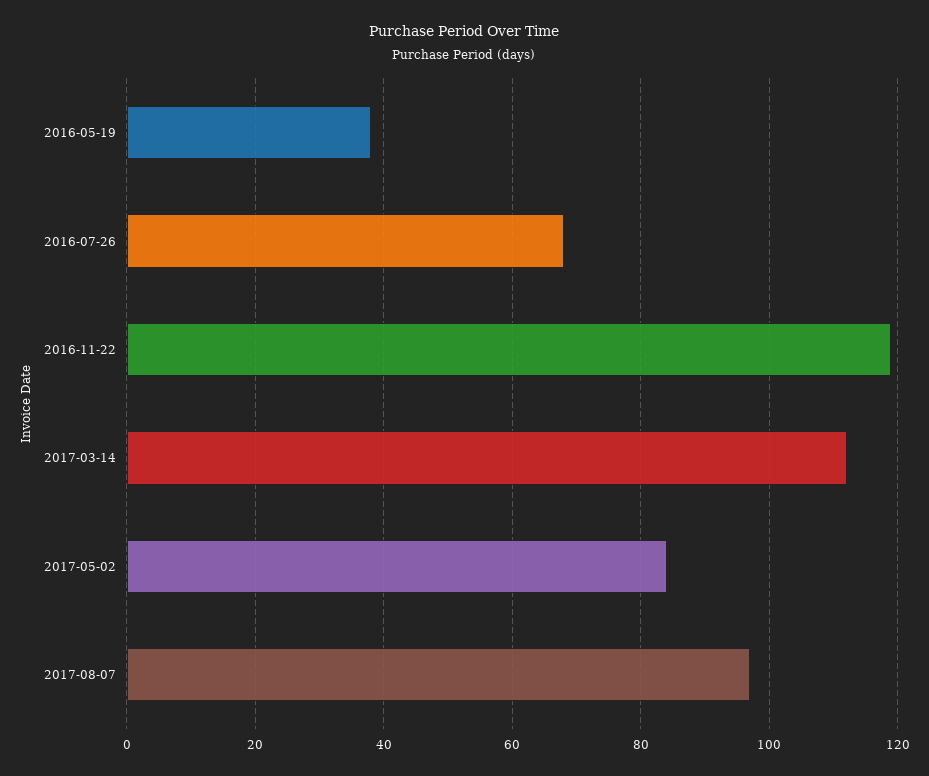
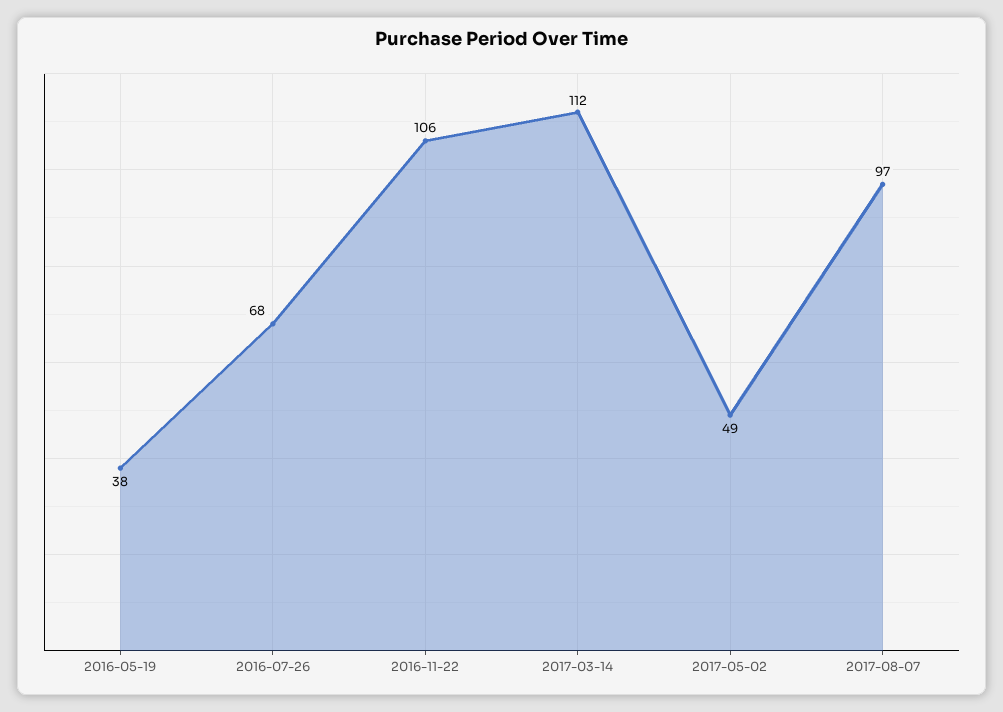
2016-11-22: 120 -> 106
2017-05-02: 85 -> 49

